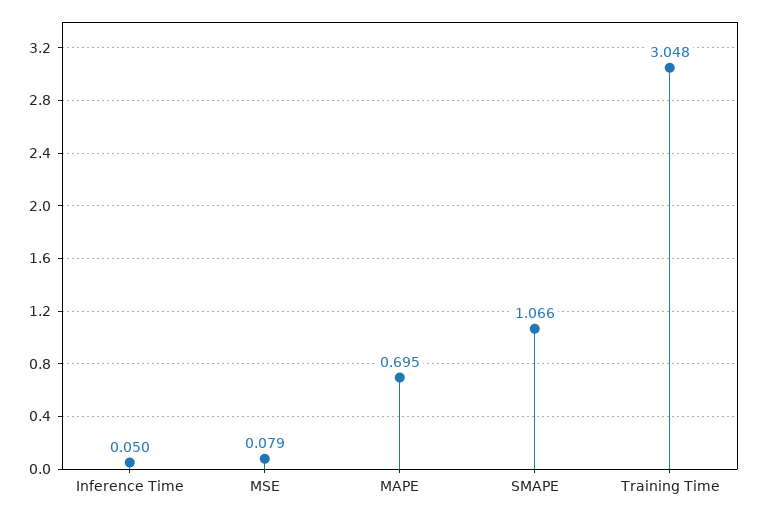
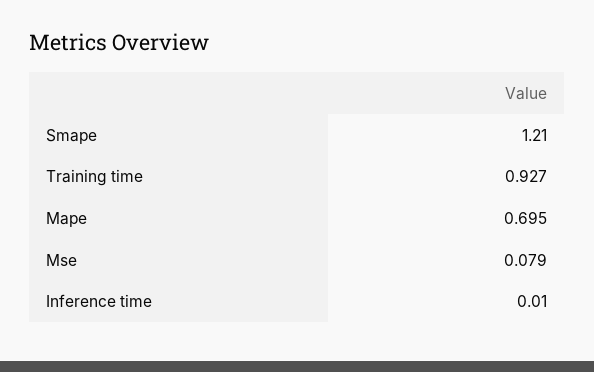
Inference Time: 0.05 -> 0.01
SMAPE: 1.066 -> 1.21
Training Time: 3.048 -> 0.927

